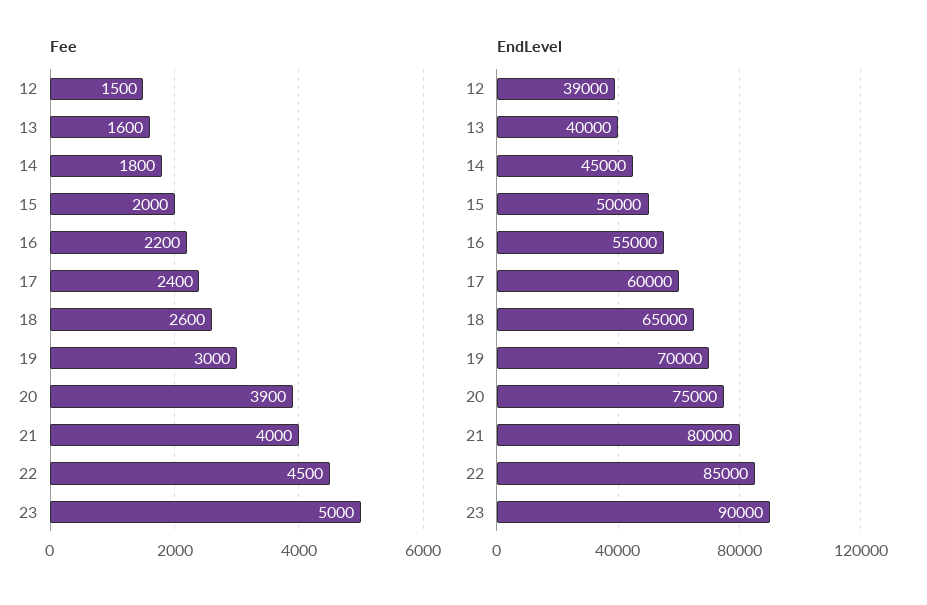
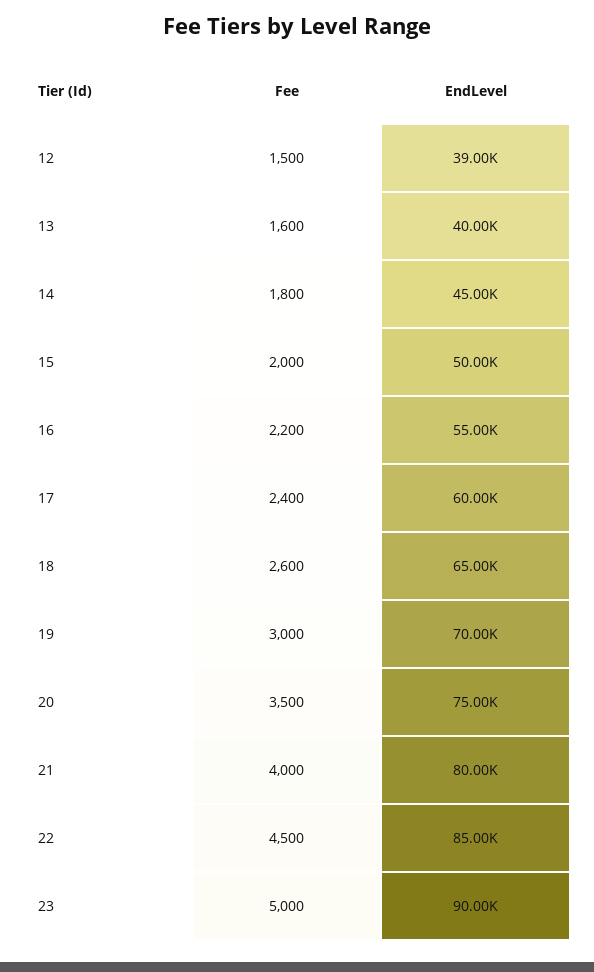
Fee, 20: 3900 -> 3500

